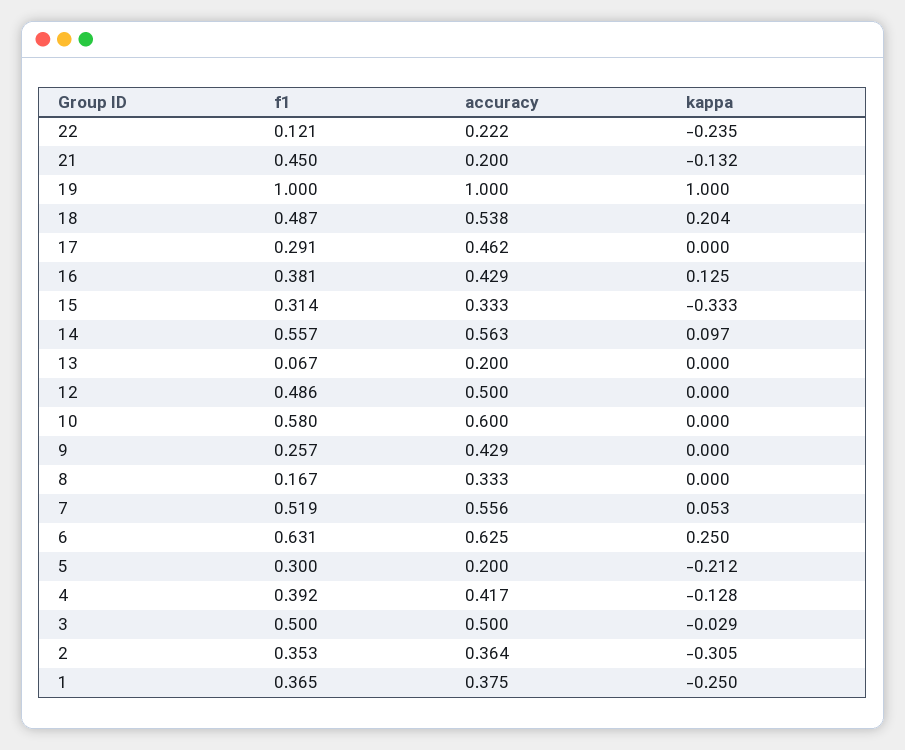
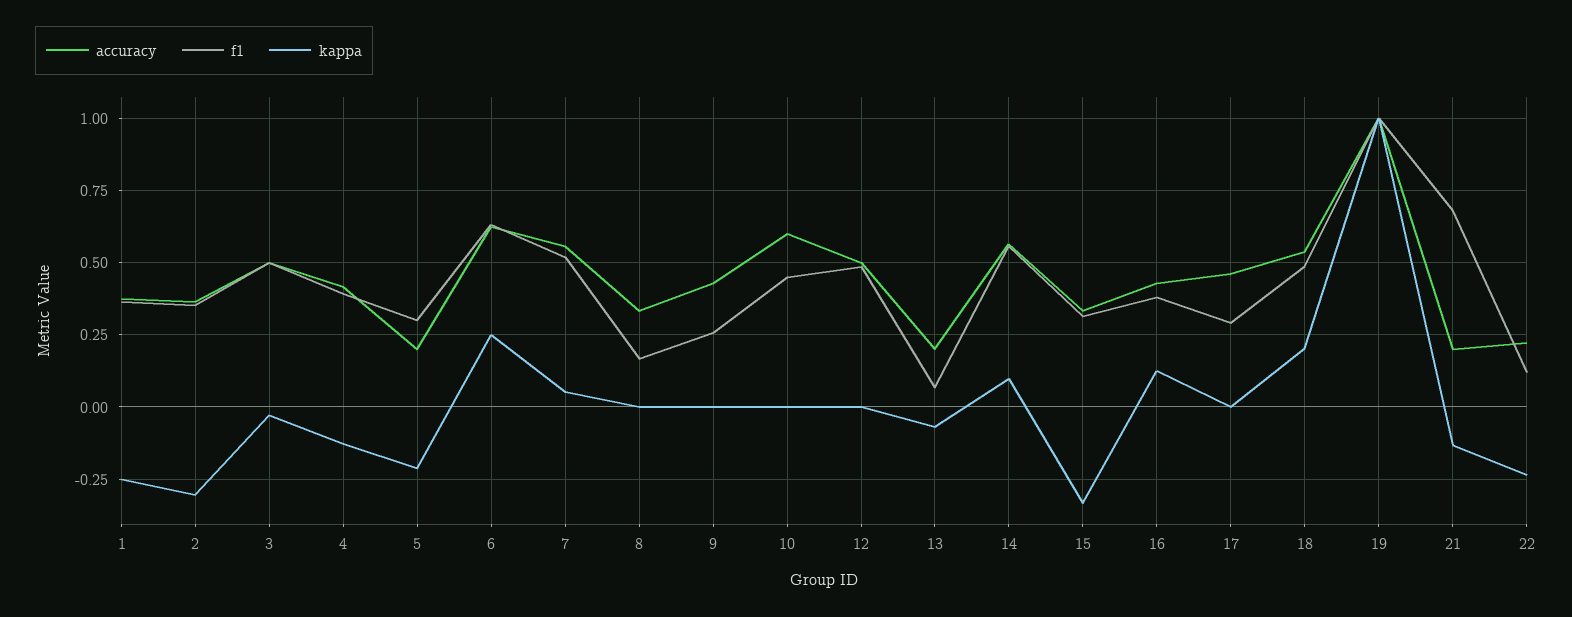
f1, 21: 0.45 -> 0.675
kappa, 13: 0 -> -0.075
f1, 10: 0.58 -> 0.45

